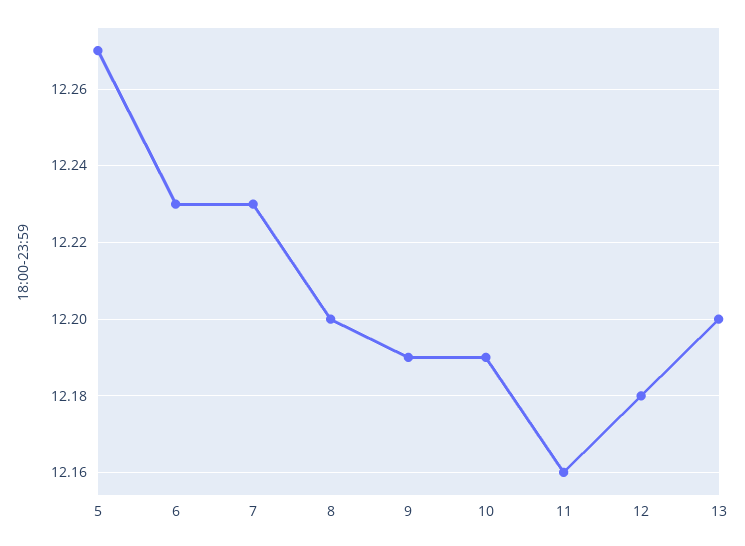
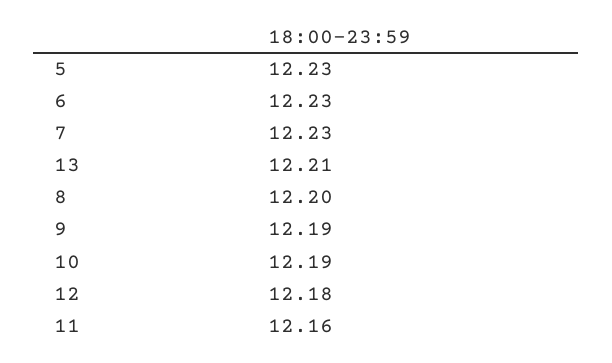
5: 12.27 -> 12.23
13: 12.2 -> 12.21

